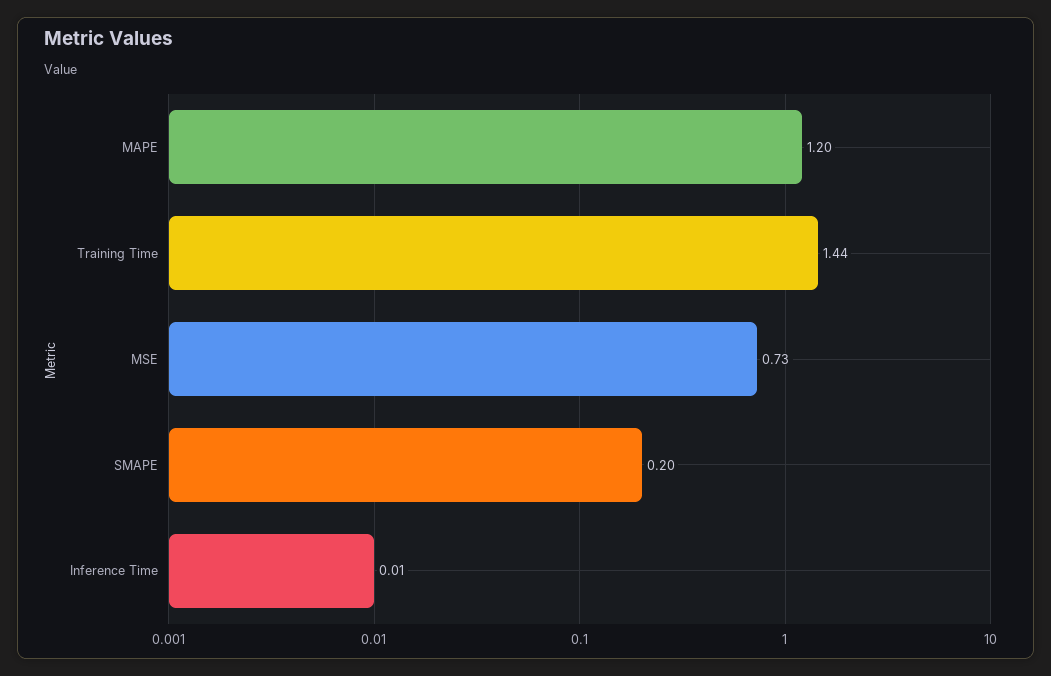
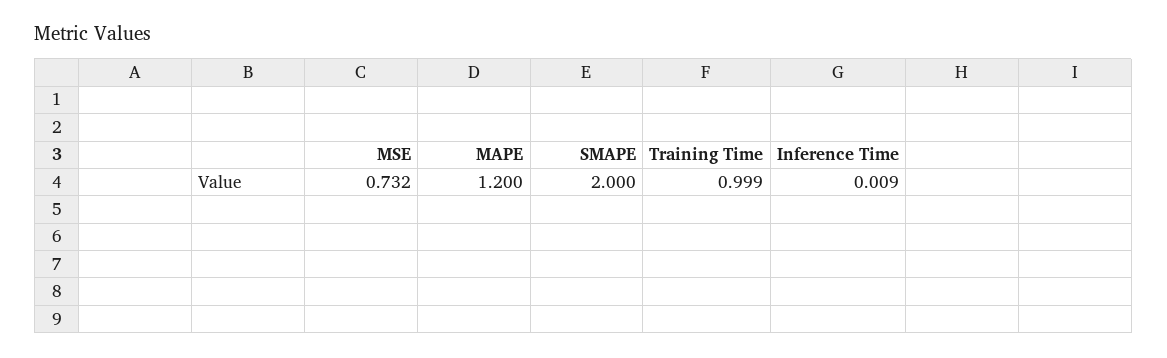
Training Time: 1.44 -> 0.999
SMAPE: 0.2 -> 2

